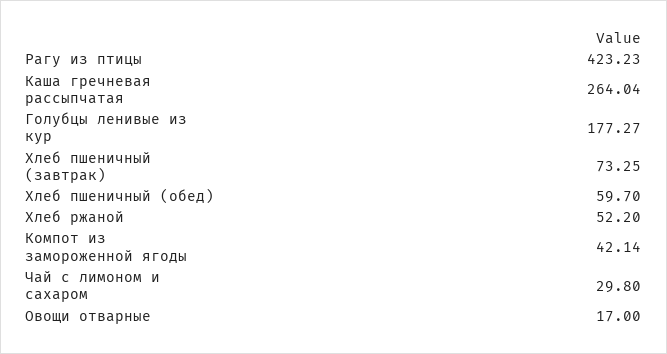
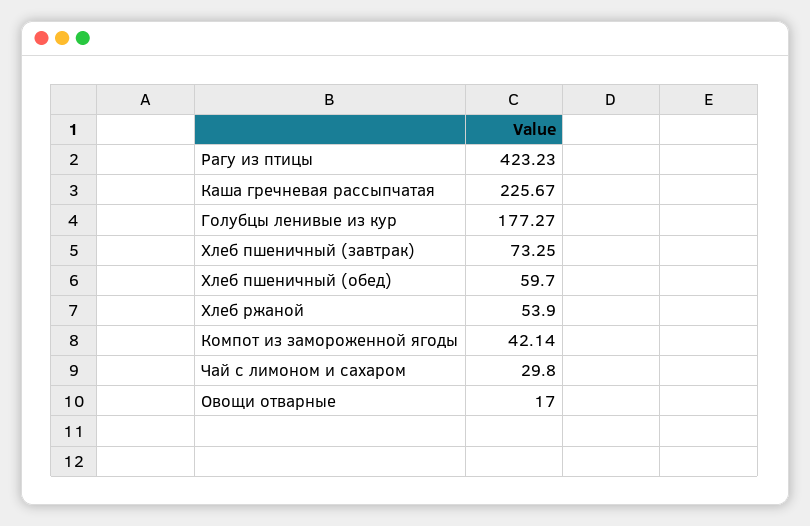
Каша гречневая рассыпчатая: 264.04 -> 225.67
Хлеб ржаной: 52.2 -> 53.9

